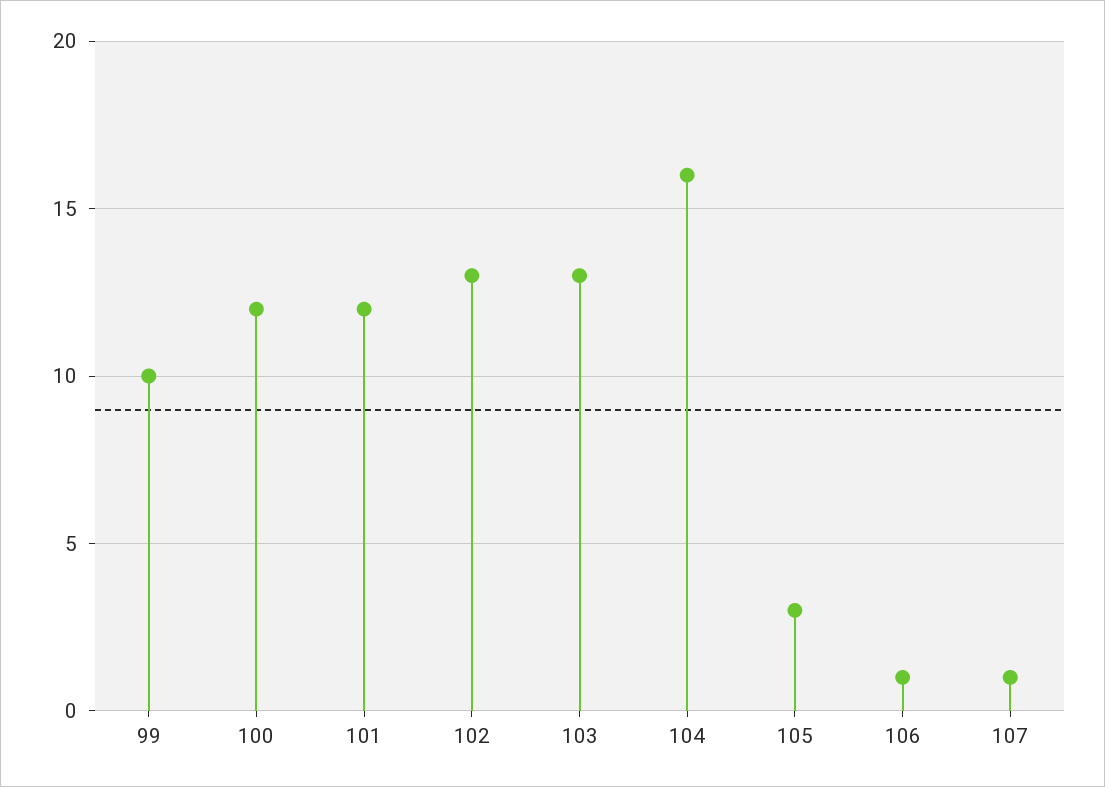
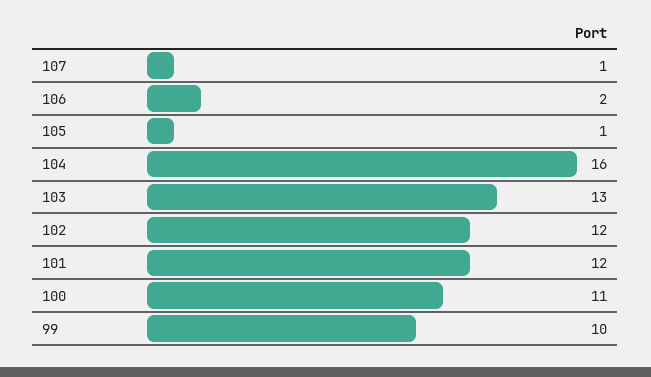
100: 12 -> 11
102: 13 -> 12
105: 3 -> 1
106: 1 -> 2

